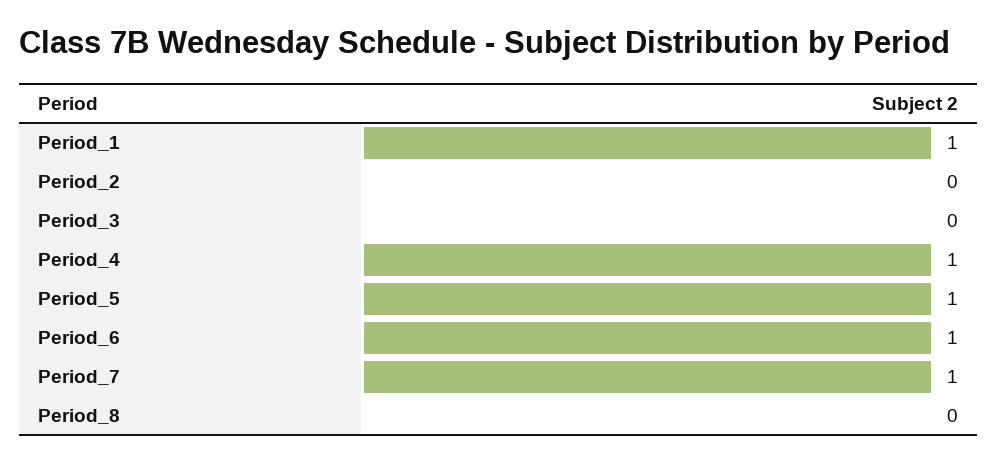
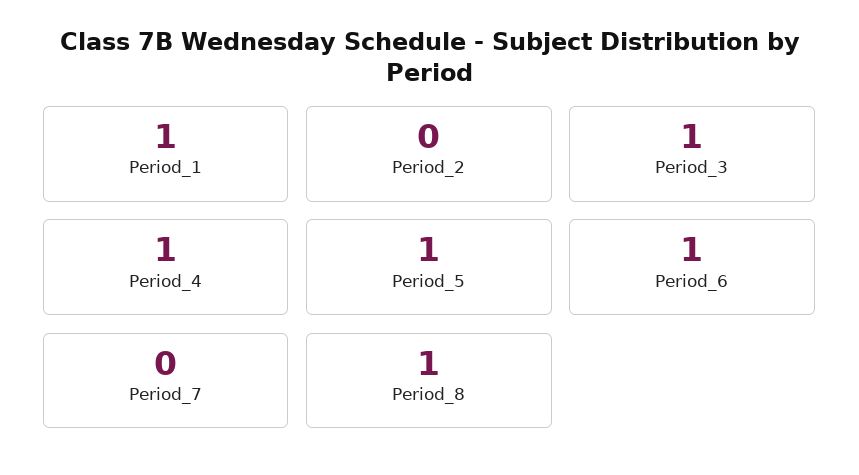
Period_3: 0 -> 1
Period_7: 1 -> 0
Period_8: 0 -> 1

